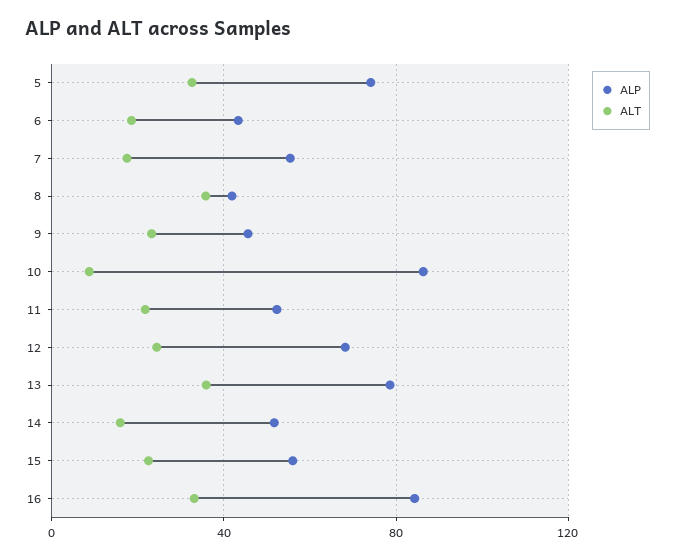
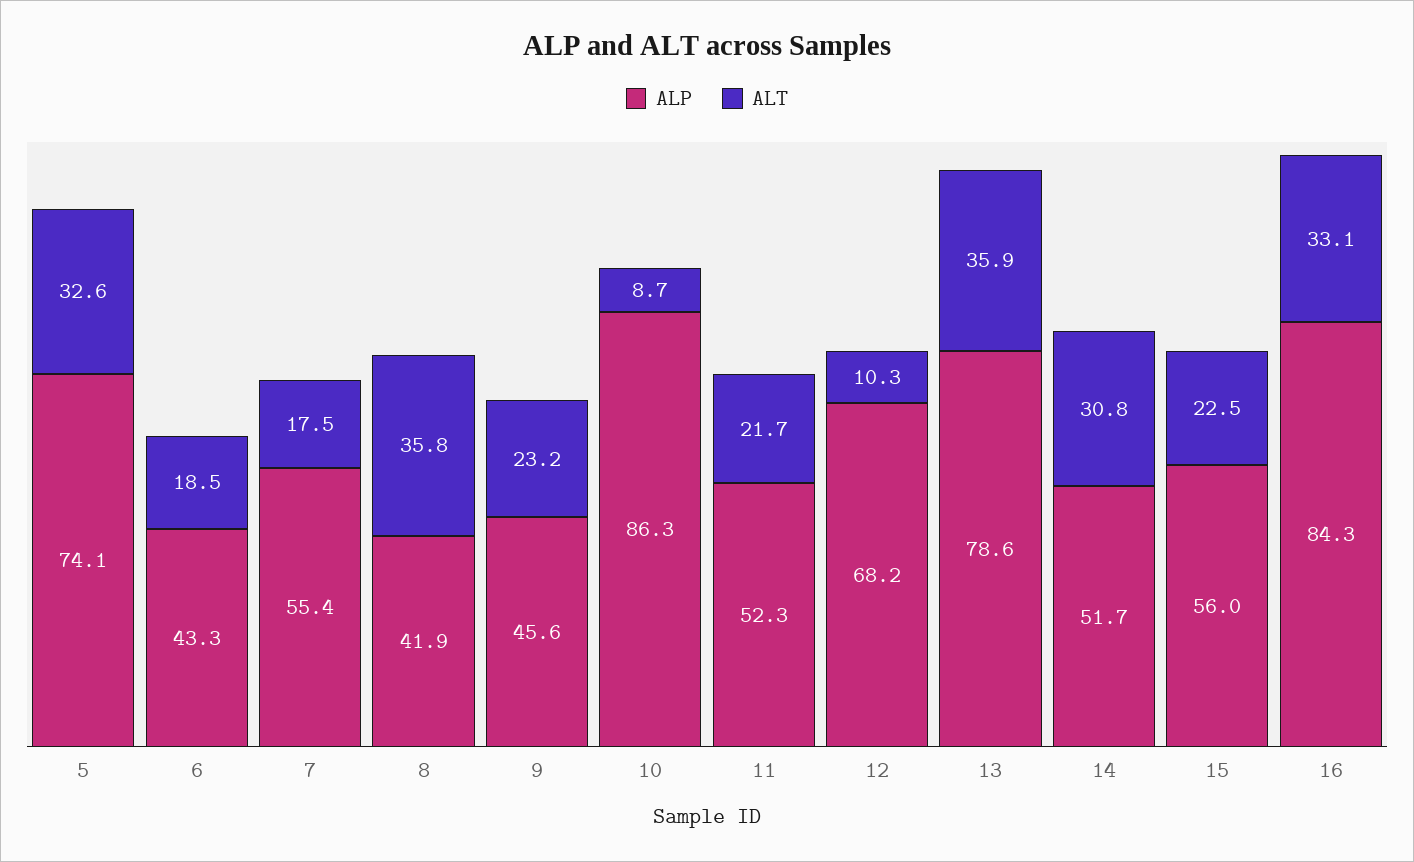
ALT, 12: 25 -> 10.3
ALT, 14: 15 -> 30.8

